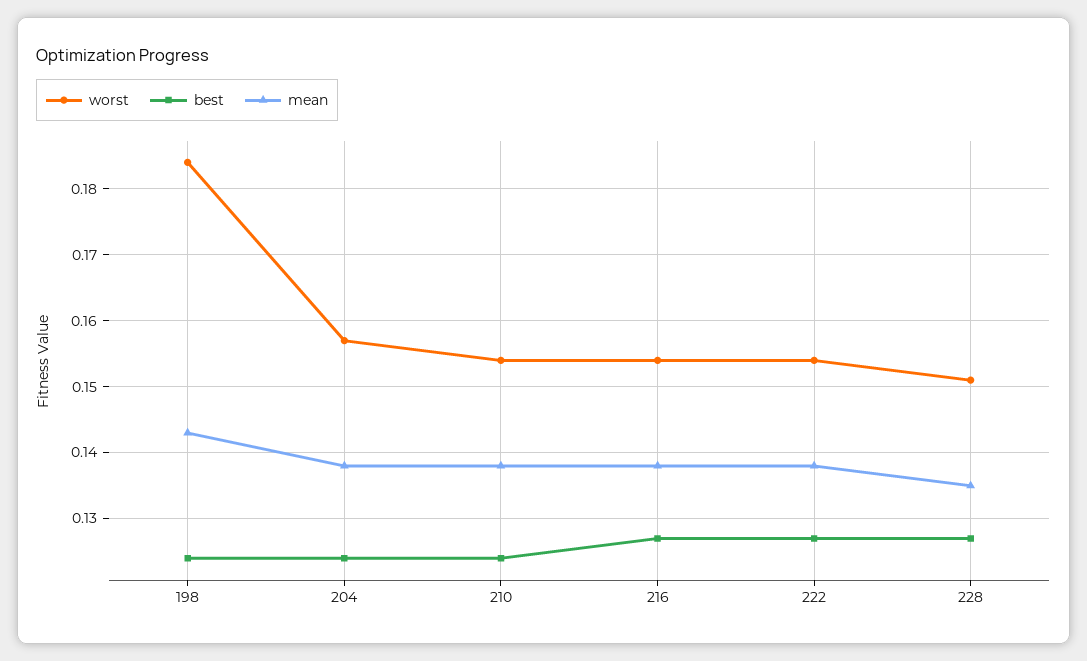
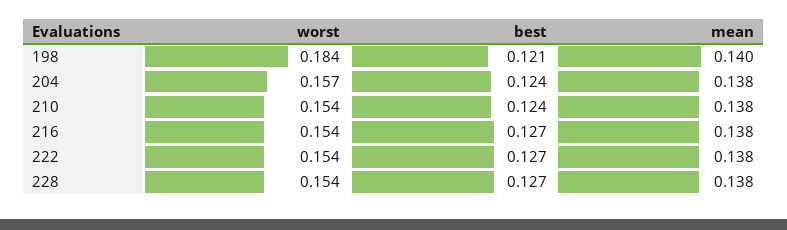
best, 198: 0.124 -> 0.121
mean, 198: 0.143 -> 0.14
worst, 228: 0.151 -> 0.154
mean, 228: 0.135 -> 0.138

